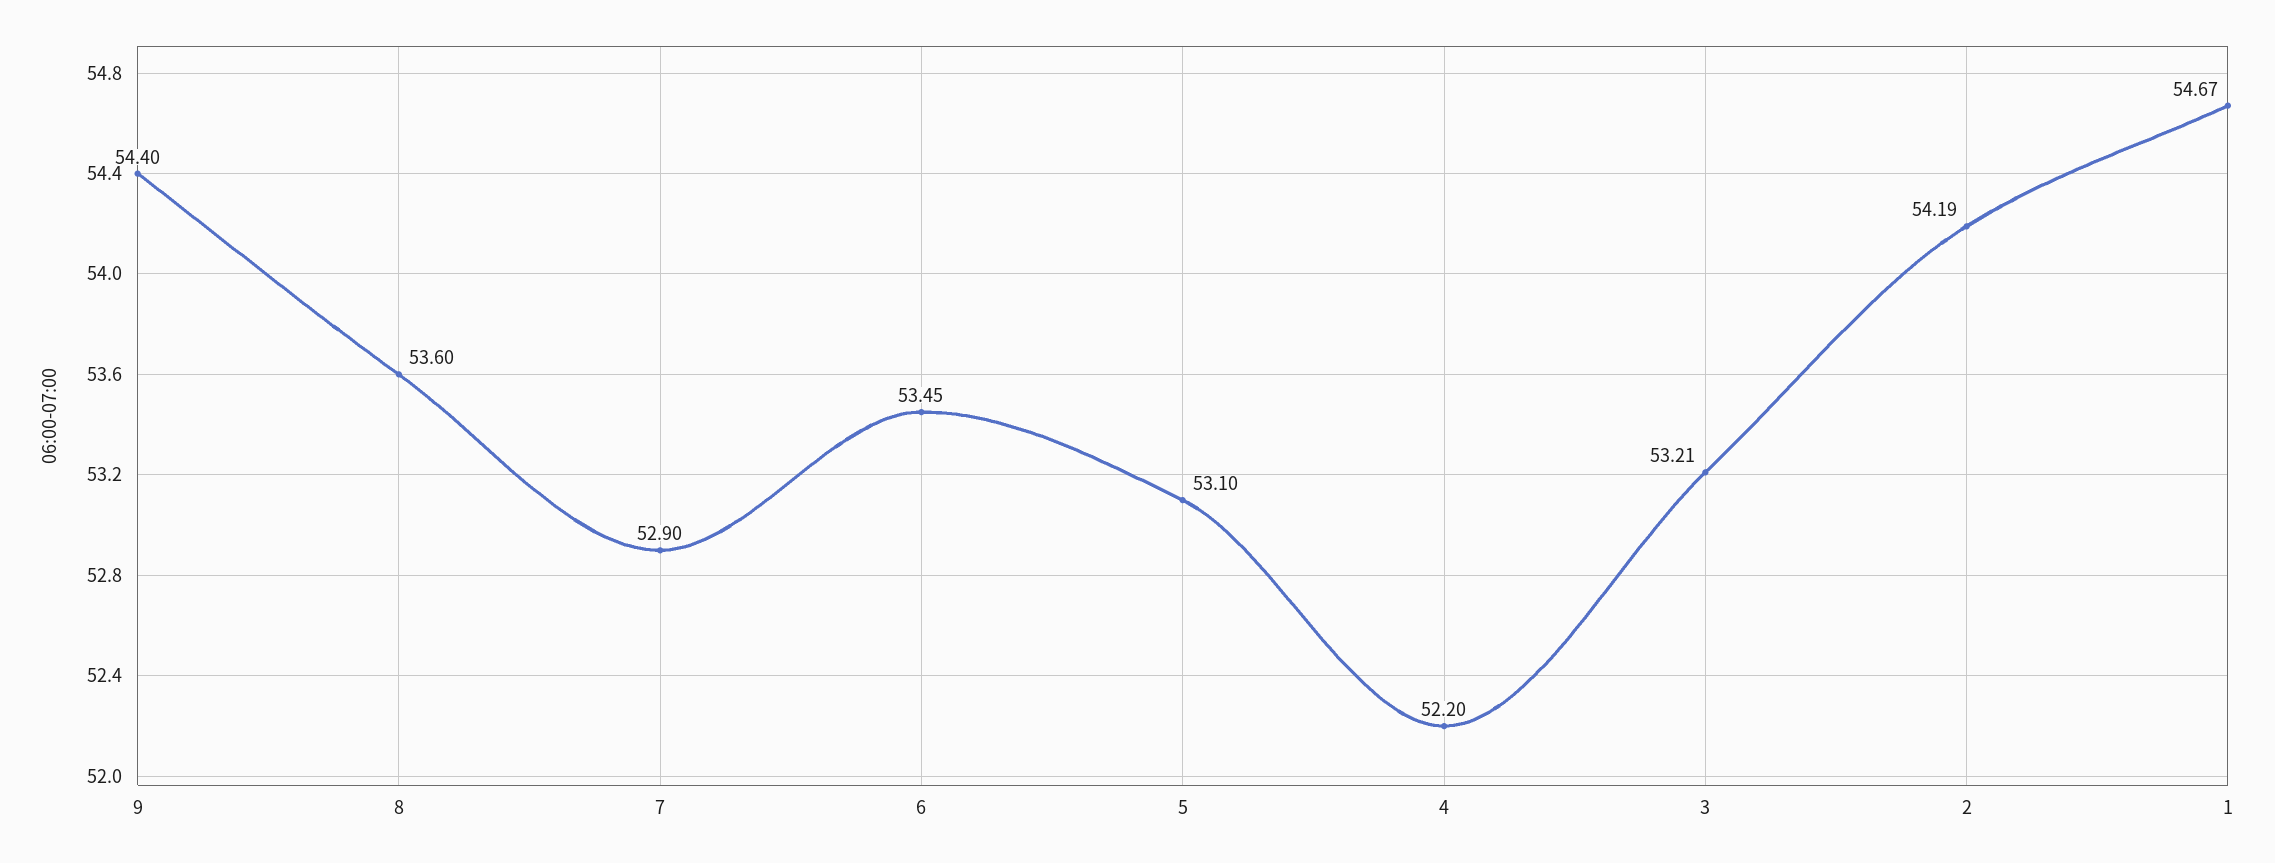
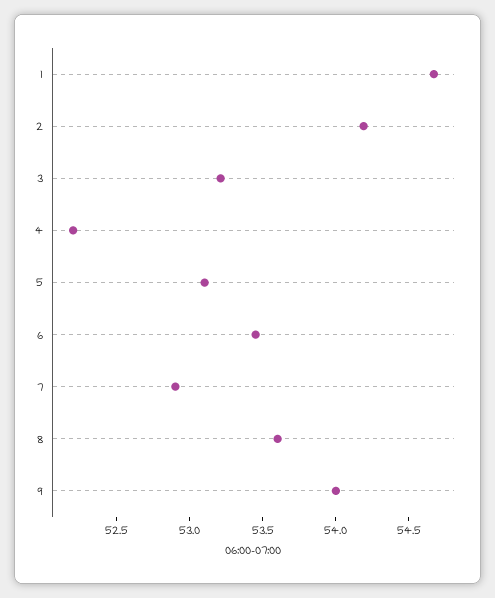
9: 54.4 -> 54

